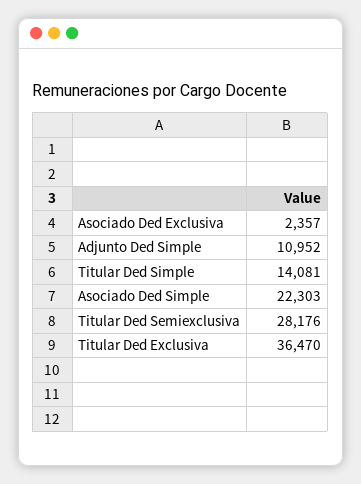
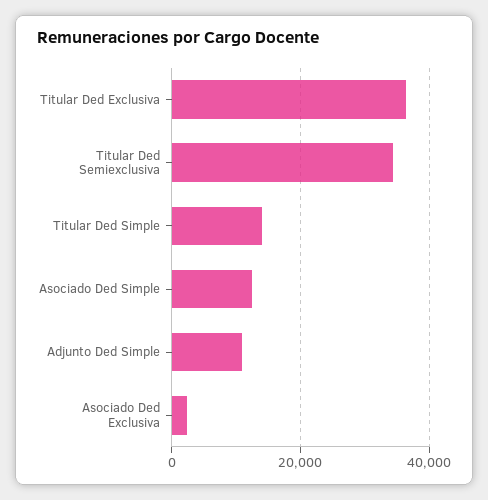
Asociado Ded Simple: 22303 -> 12000
Titular Ded Semiexclusiva: 28176 -> 34000

